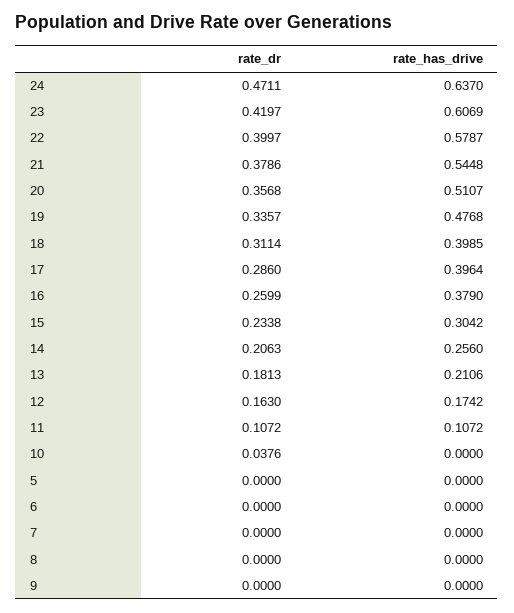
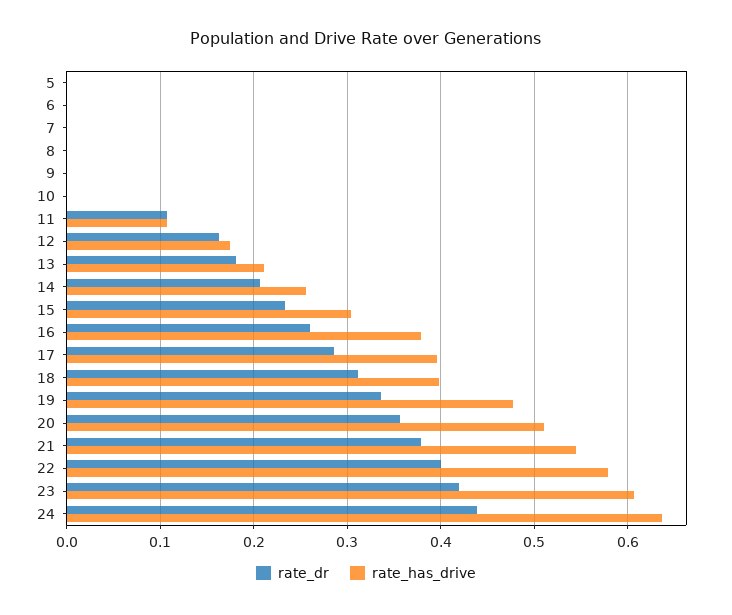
rate_dr, 24: 0.4711 -> 0.44
rate_dr, 10: 0.0376 -> 0

